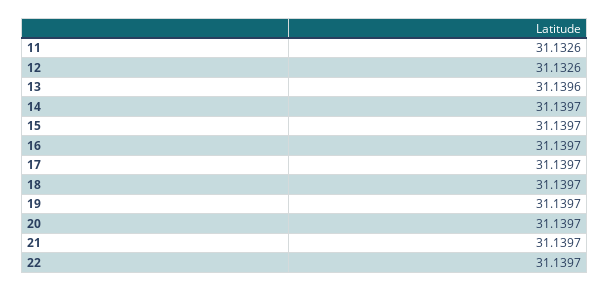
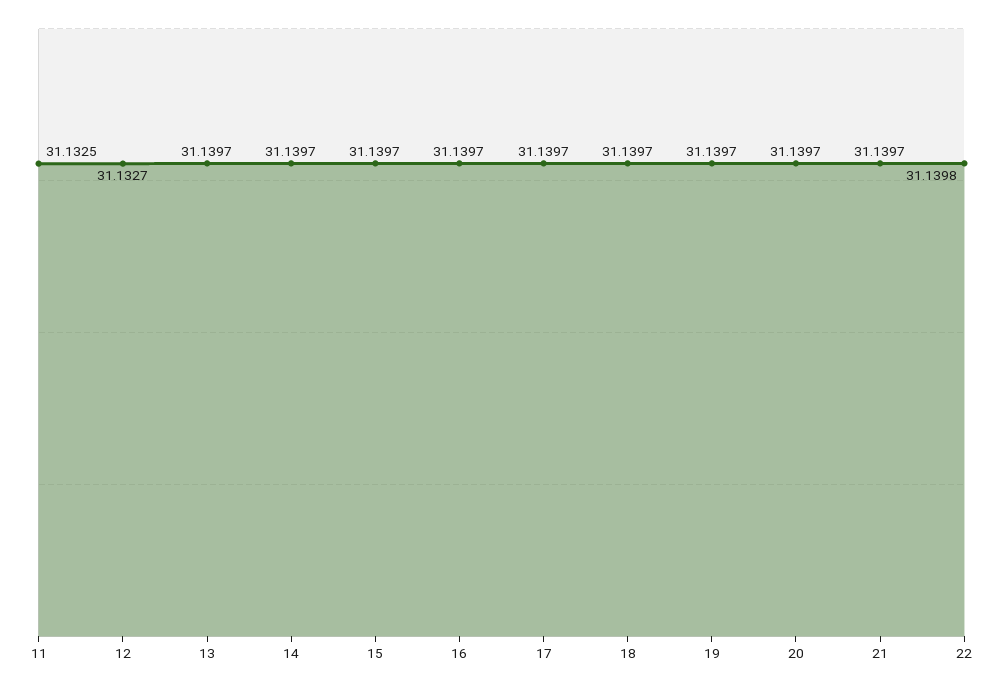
11: 31.1326 -> 31.1325
12: 31.1326 -> 31.1327
13: 31.1396 -> 31.1397
22: 31.1397 -> 31.1398

